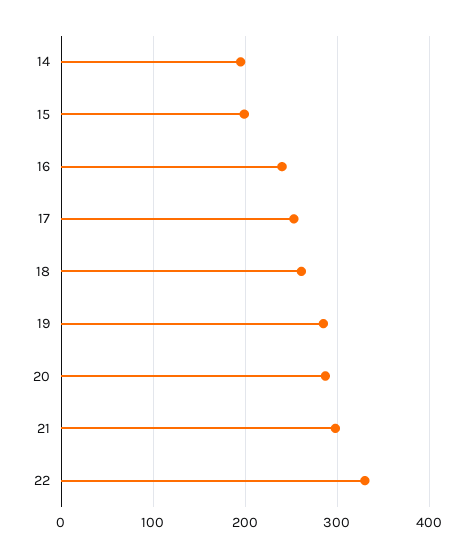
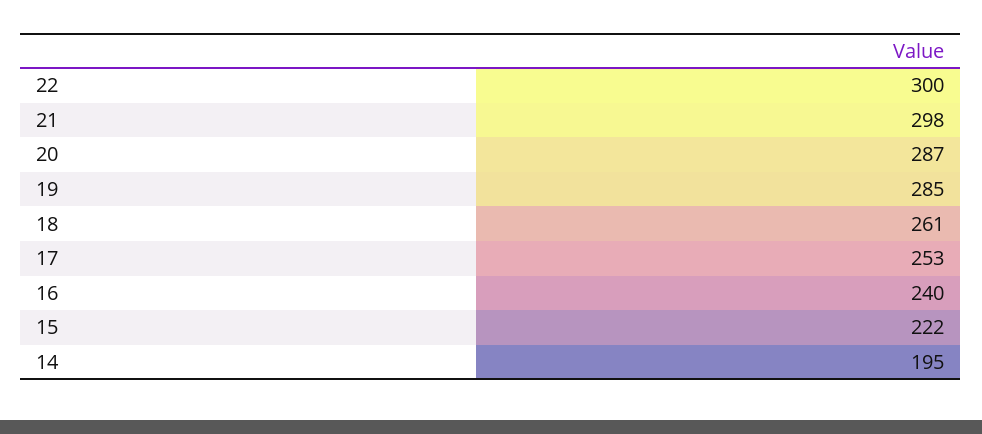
15: 200 -> 222
22: 330 -> 300

